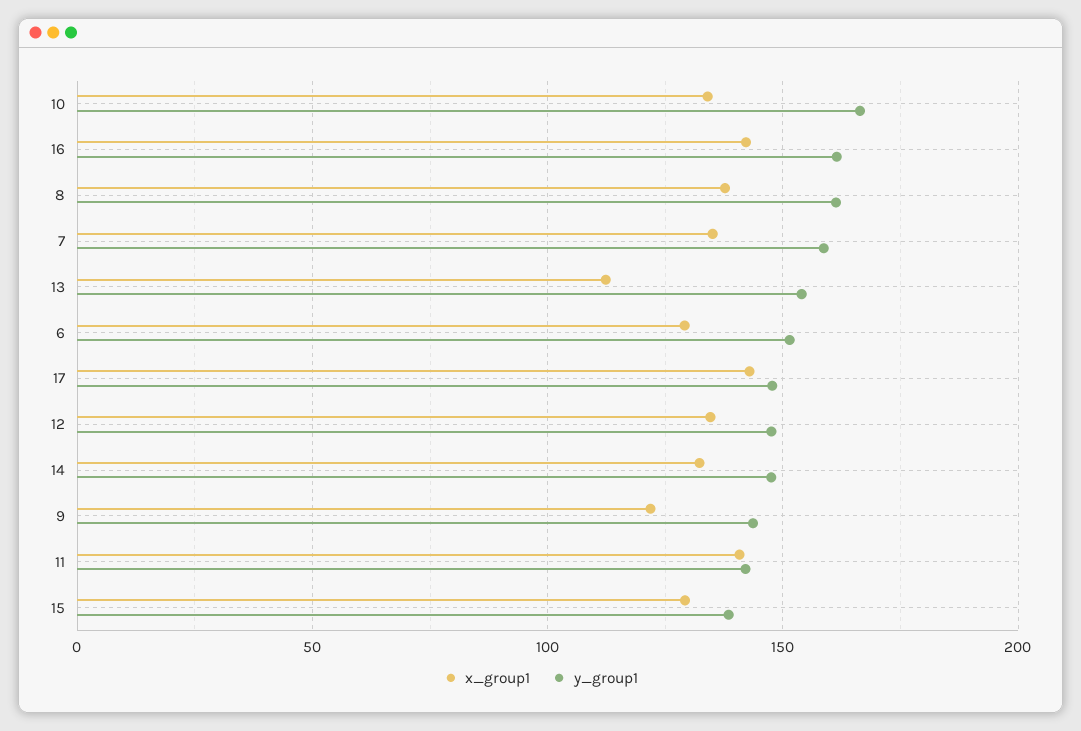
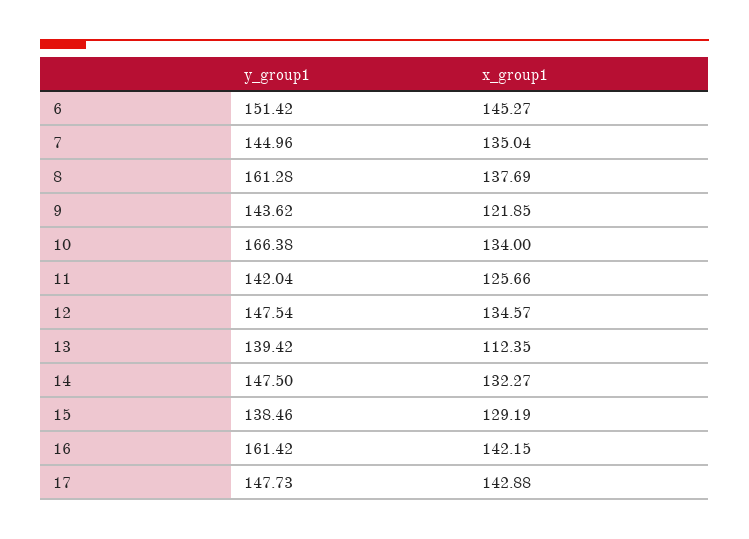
y_group1, 7: 160 -> 144.96
y_group1, 13: 155 -> 139.42
x_group1, 6: 130 -> 145.27
x_group1, 11: 140 -> 125.66

